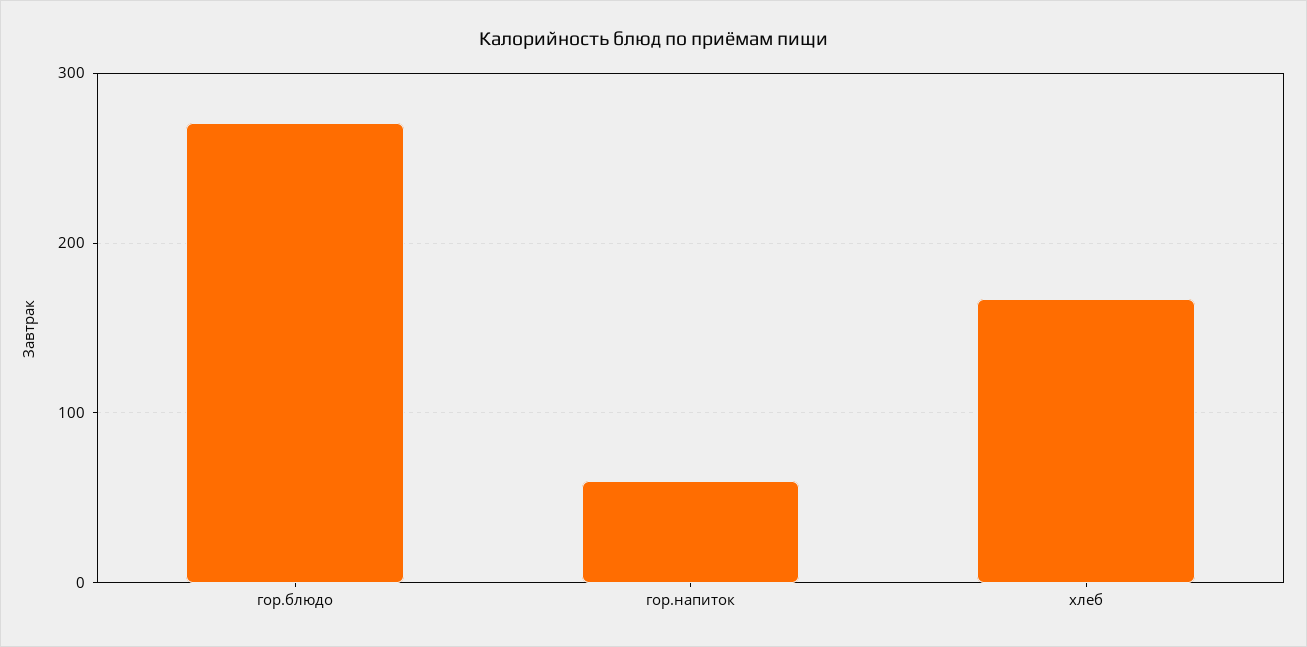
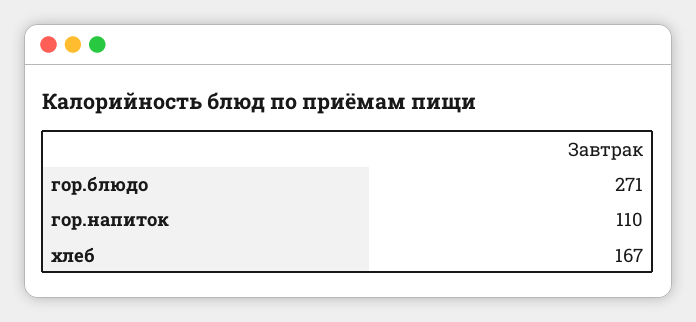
гор.напиток: 60 -> 110

